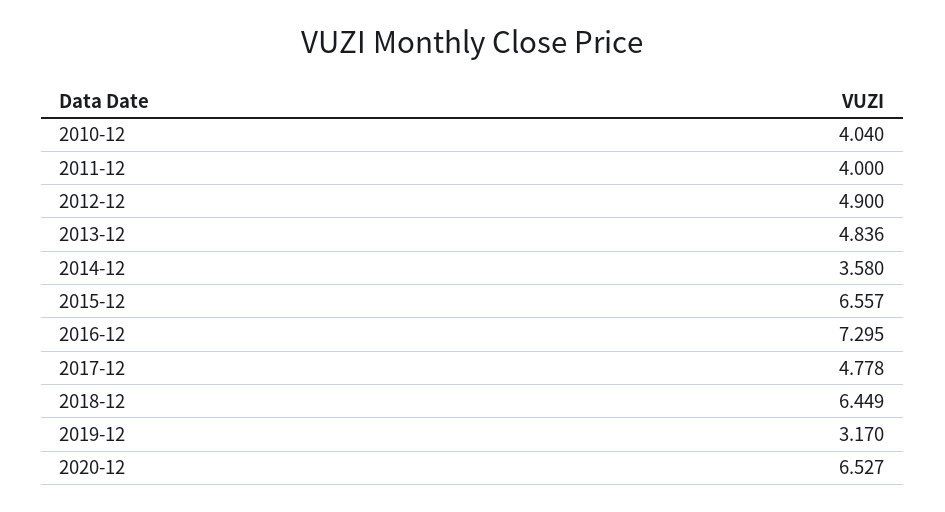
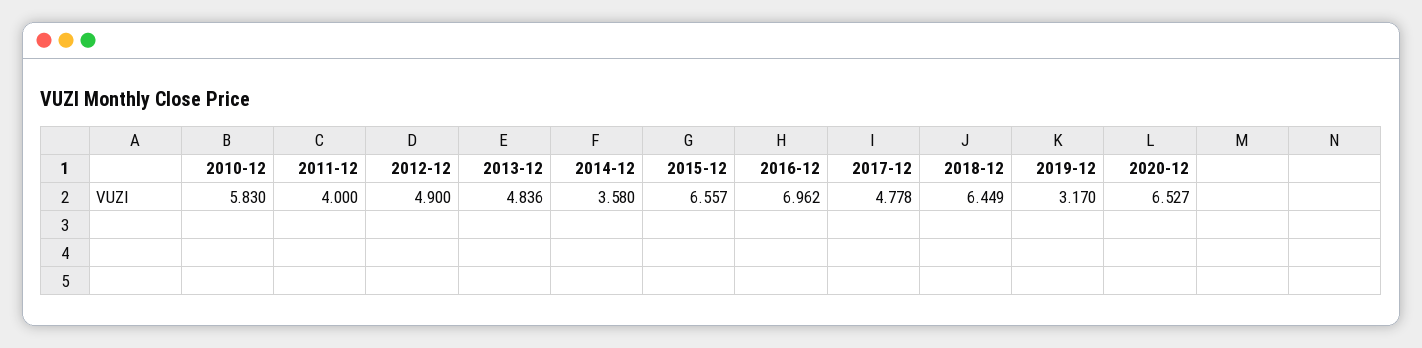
2010-12: 4.04 -> 5.83
2016-12: 7.295 -> 6.962

